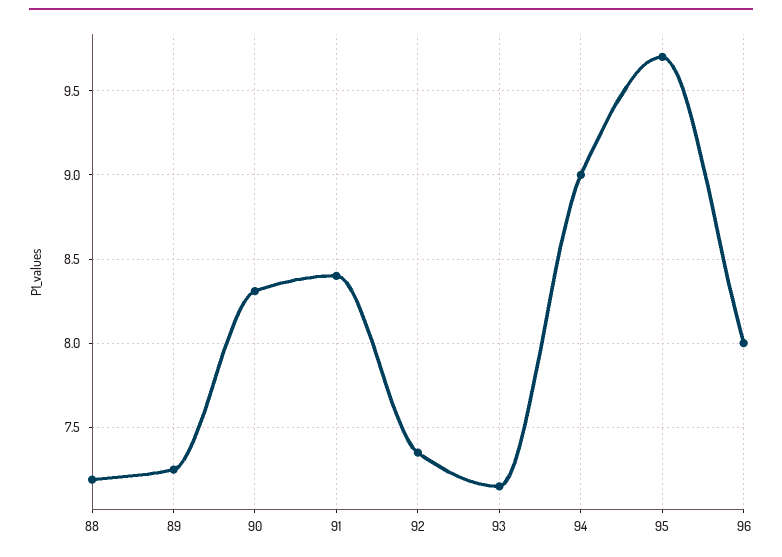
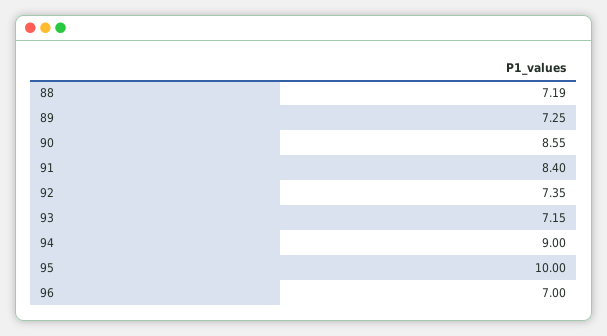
90: 8.3 -> 8.55
95: 9.7 -> 10
96: 8 -> 7

